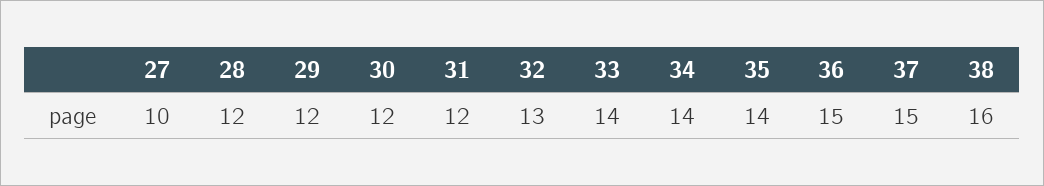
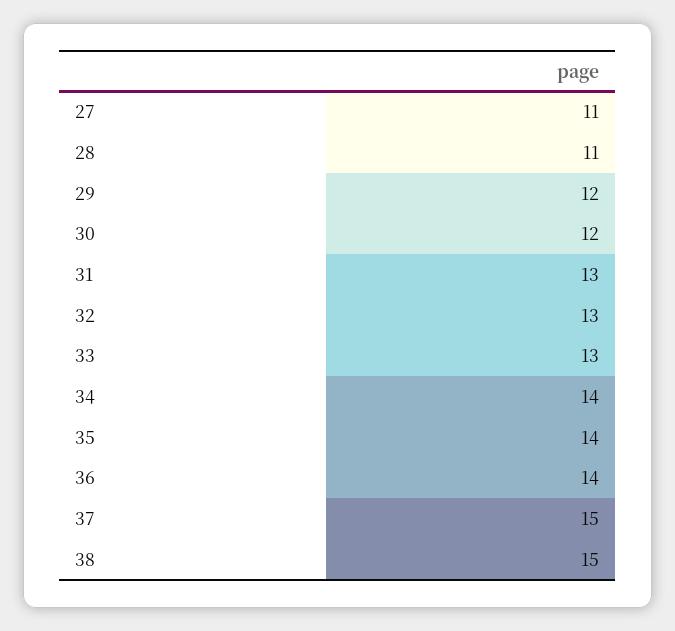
27: 10 -> 11
28: 12 -> 11
31: 12 -> 13
33: 14 -> 13
36: 15 -> 14
38: 16 -> 15

